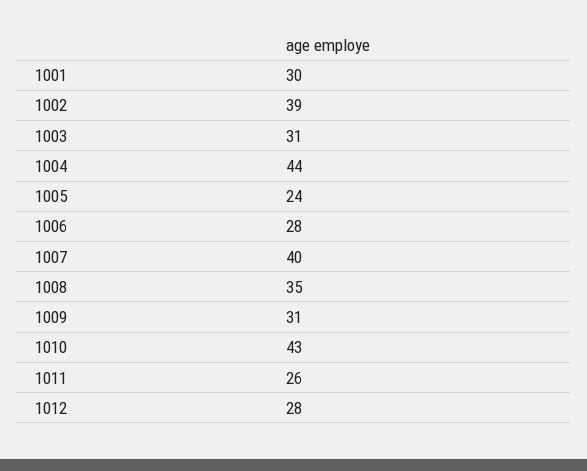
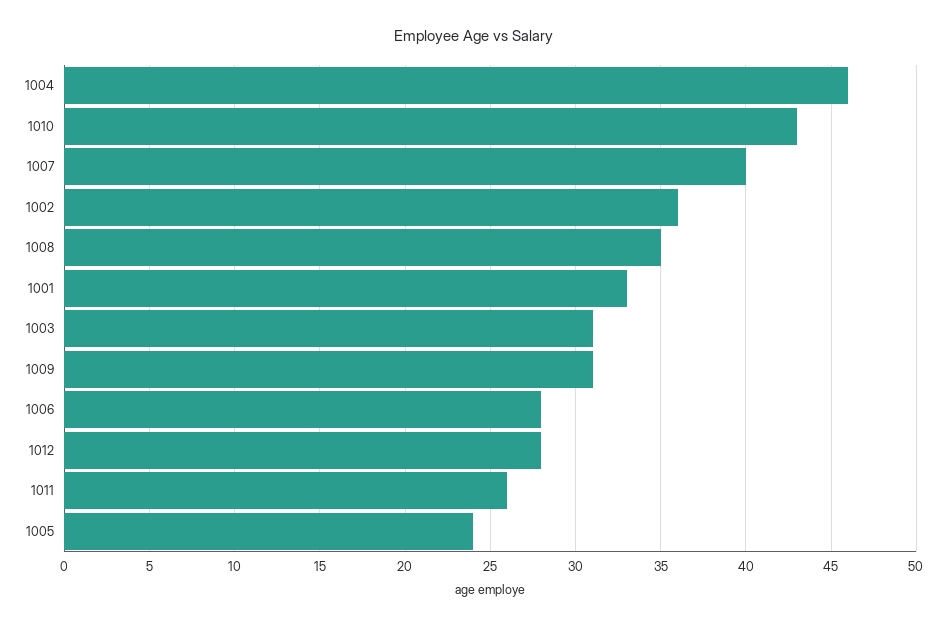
1001: 30 -> 33
1002: 39 -> 36
1004: 44 -> 46

